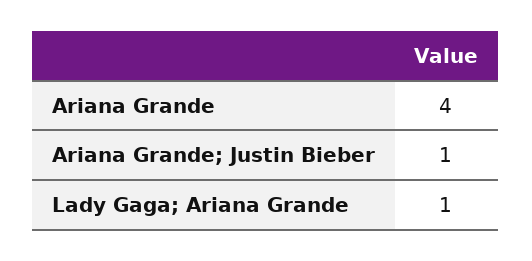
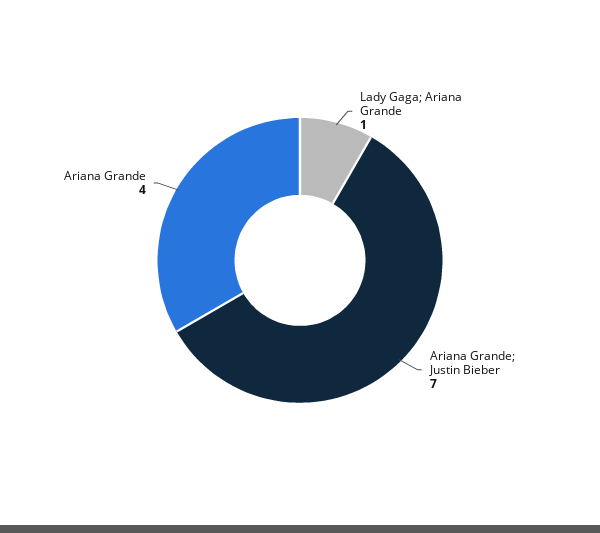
Ariana Grande; Justin Bieber: 1 -> 7

